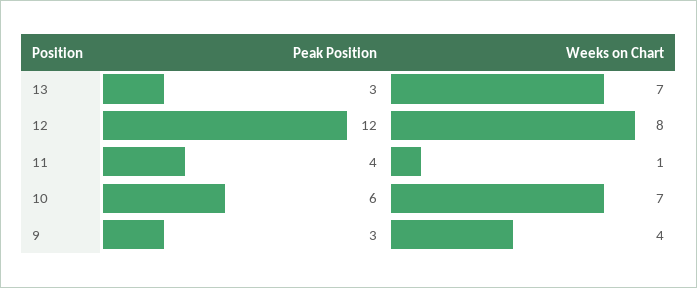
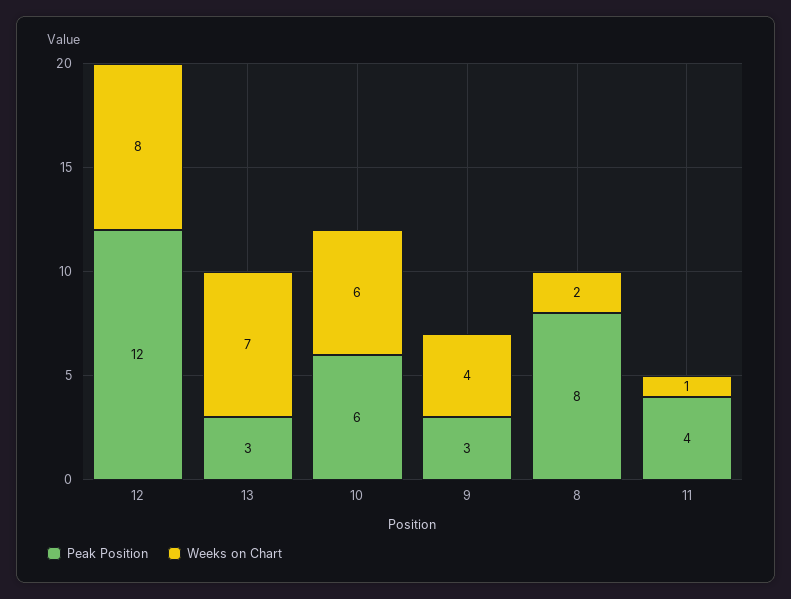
Weeks on Chart, 10: 7 -> 6
Peak Position, 8: none -> 8
Weeks on Chart, 8: none -> 2

